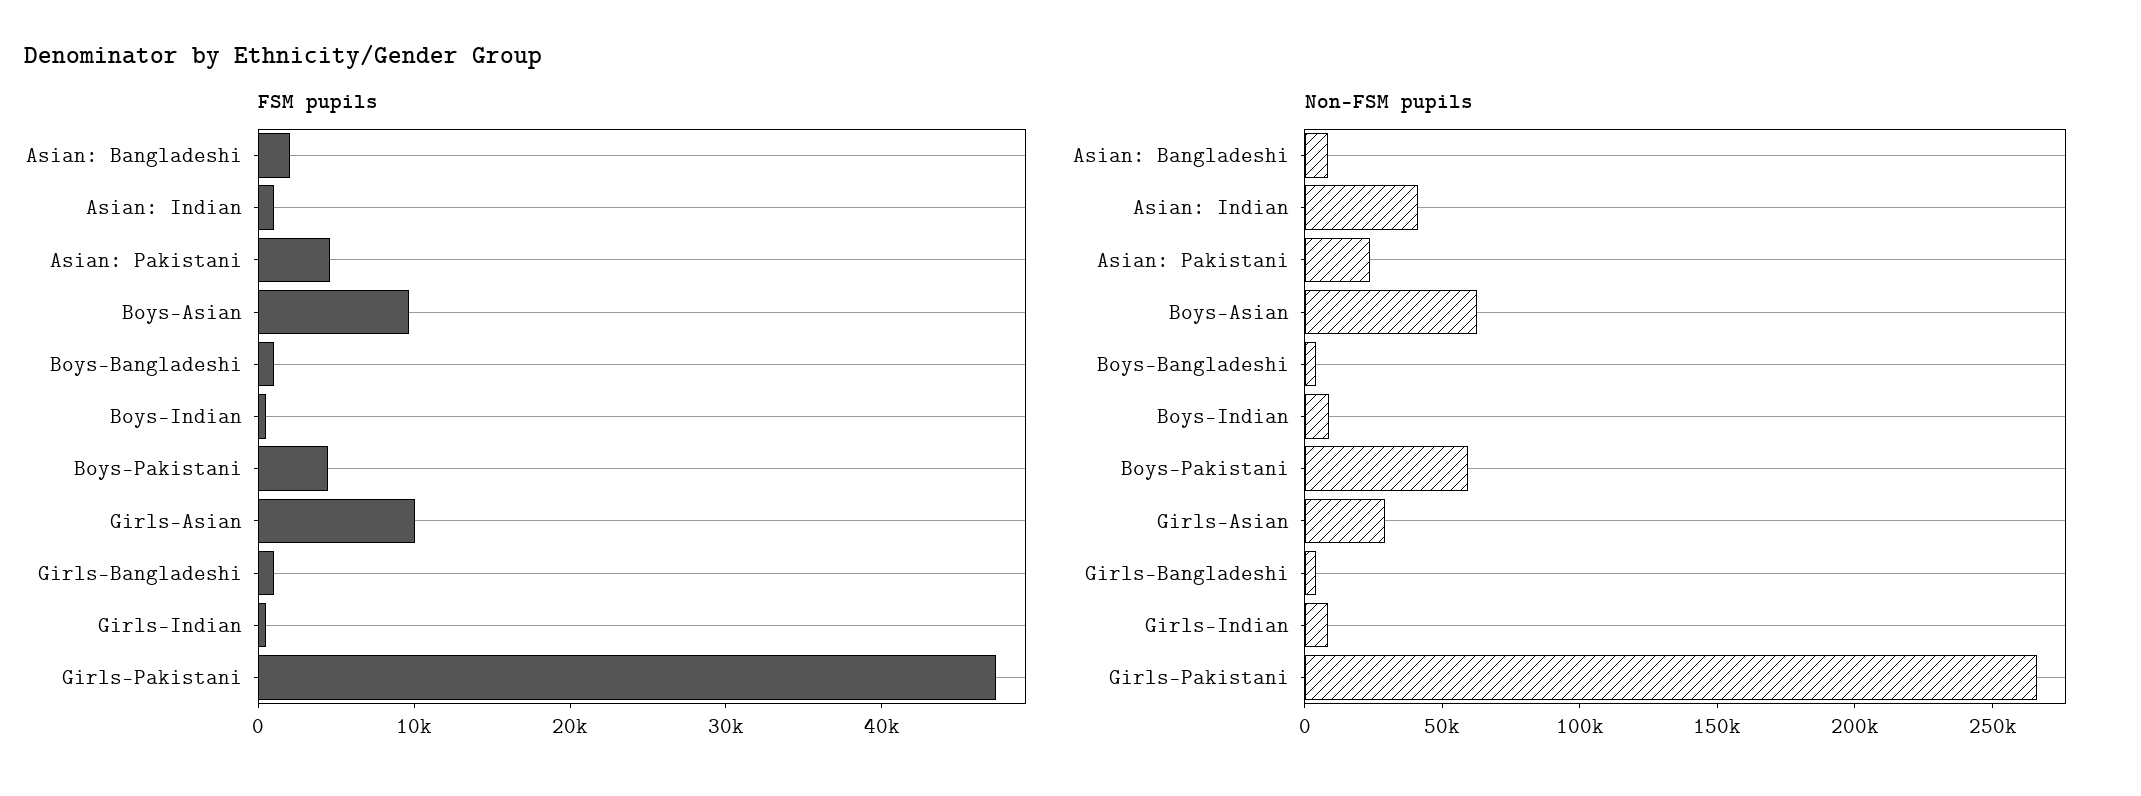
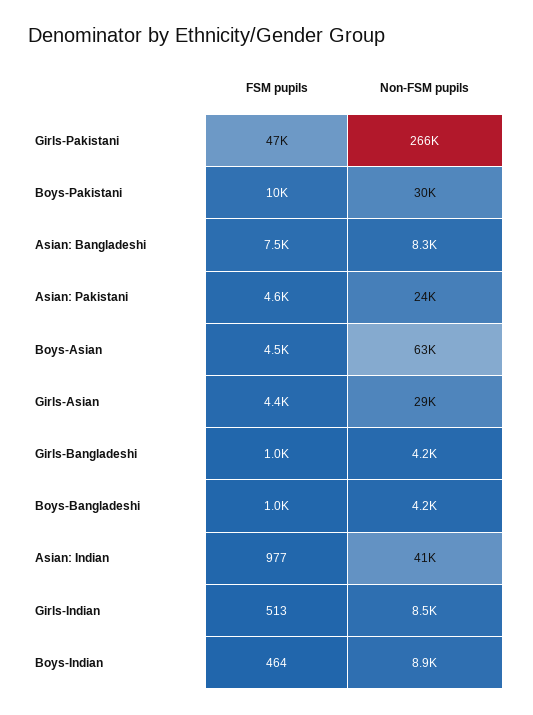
FSM pupils, Asian: Bangladeshi: 2000 -> 7500
FSM pupils, Boys-Asian: 10000 -> 4500
FSM pupils, Boys-Pakistani: 4000 -> 10000
FSM pupils, Girls-Asian: 10000 -> 4400
Non-FSM pupils, Boys-Pakistani: 60000 -> 30000

